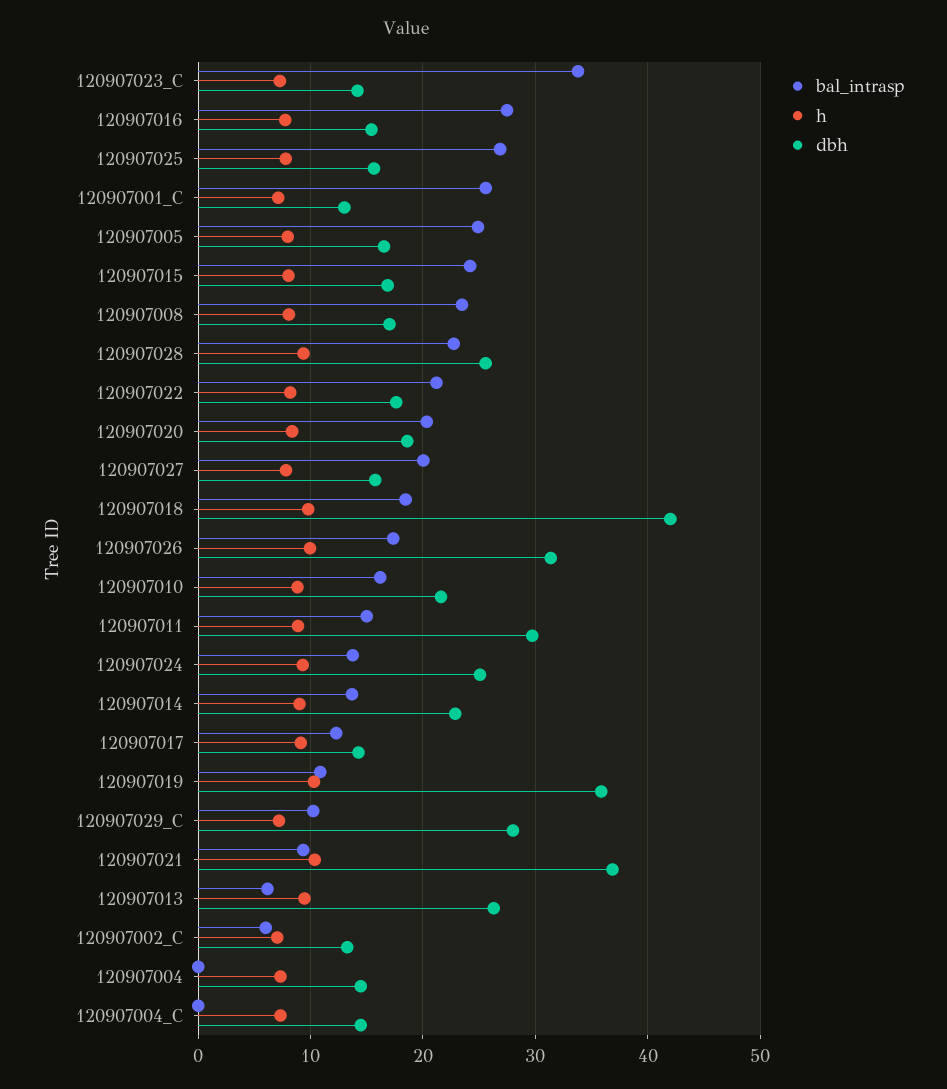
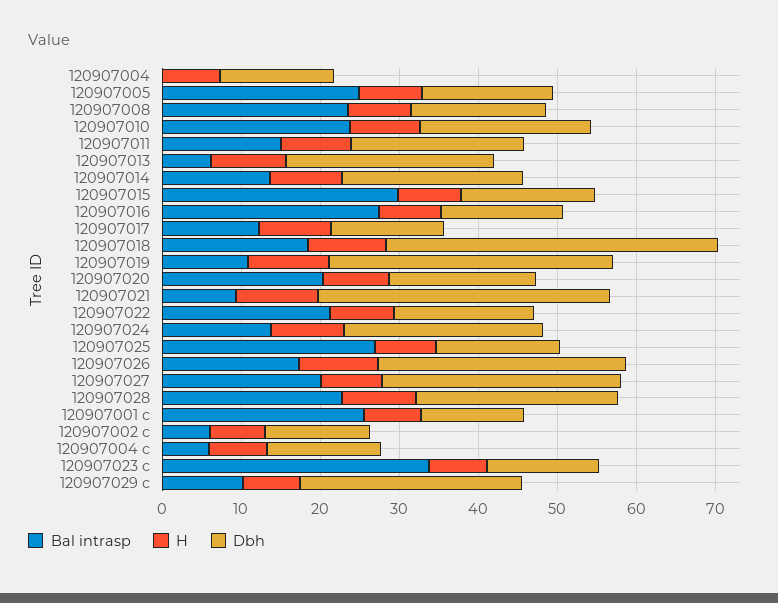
bal_intrasp, 120907015: 24 -> 30
dbh, 120907027: 16 -> 30
bal_intrasp, 120907010: 16 -> 24
dbh, 120907011: 30 -> 22
bal_intrasp, 120907004_C: 0 -> 6

